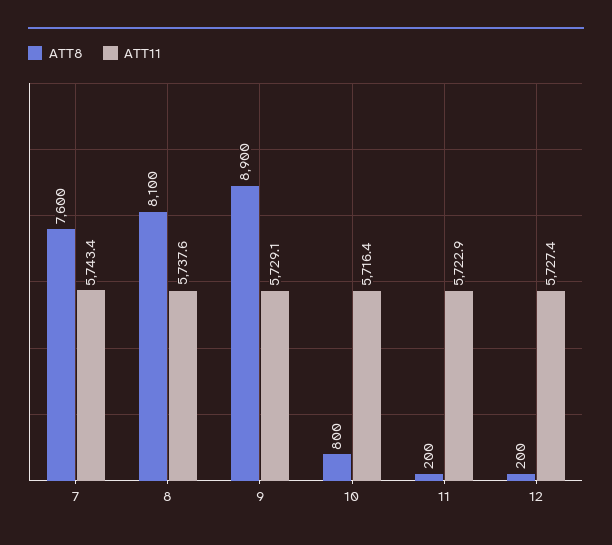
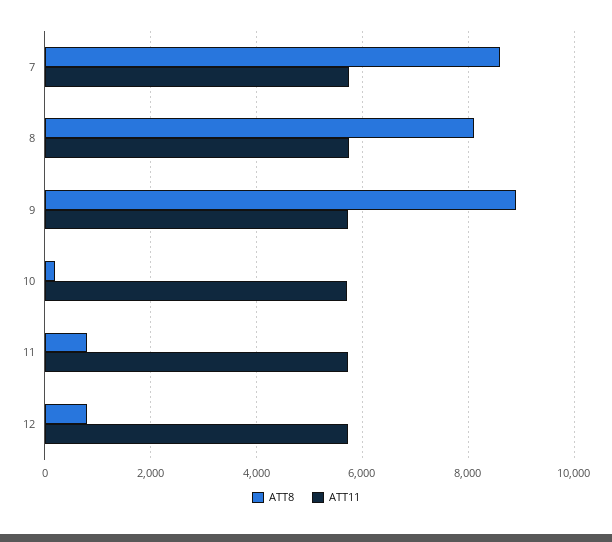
ATT8, 7: 7600 -> 8600
ATT8, 10: 800 -> 200
ATT8, 11: 200 -> 800
ATT8, 12: 200 -> 800

